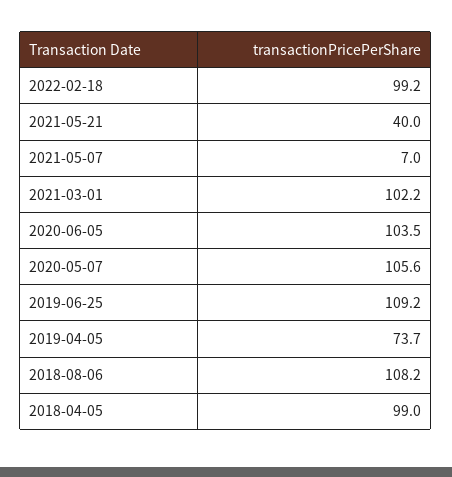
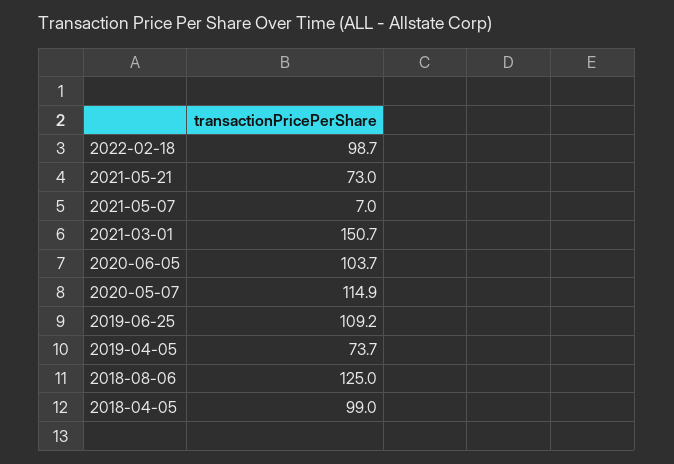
2022-02-18: 99.2 -> 98.7
2021-05-21: 40 -> 73
2021-03-01: 102.2 -> 150.7
2020-06-05: 103.5 -> 103.7
2020-05-07: 105.6 -> 114.9
2018-08-06: 108.2 -> 125

